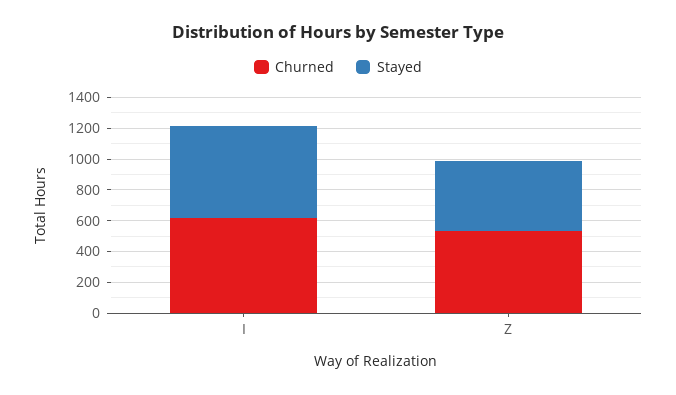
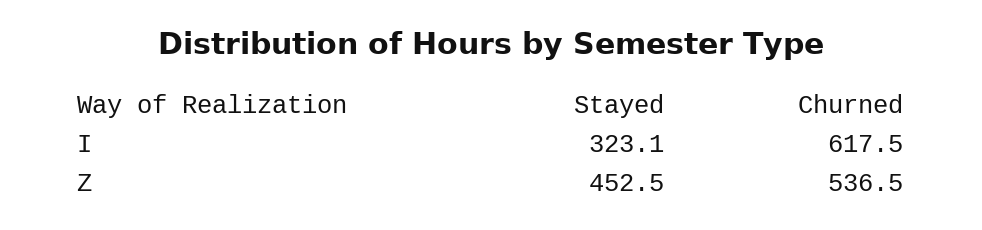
Stayed, I: 600 -> 323.1

